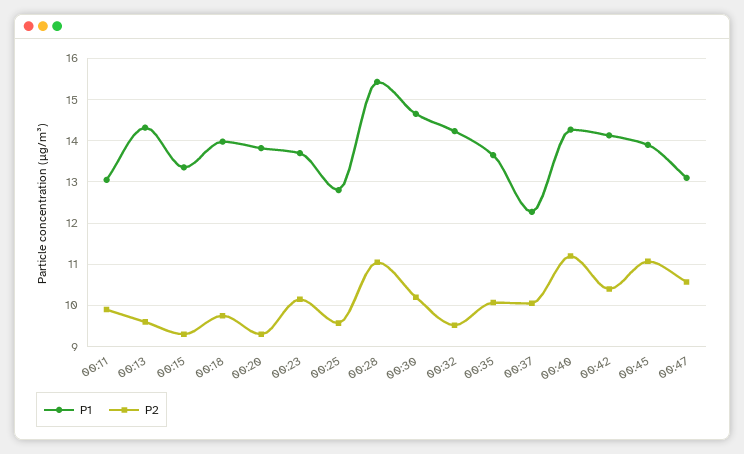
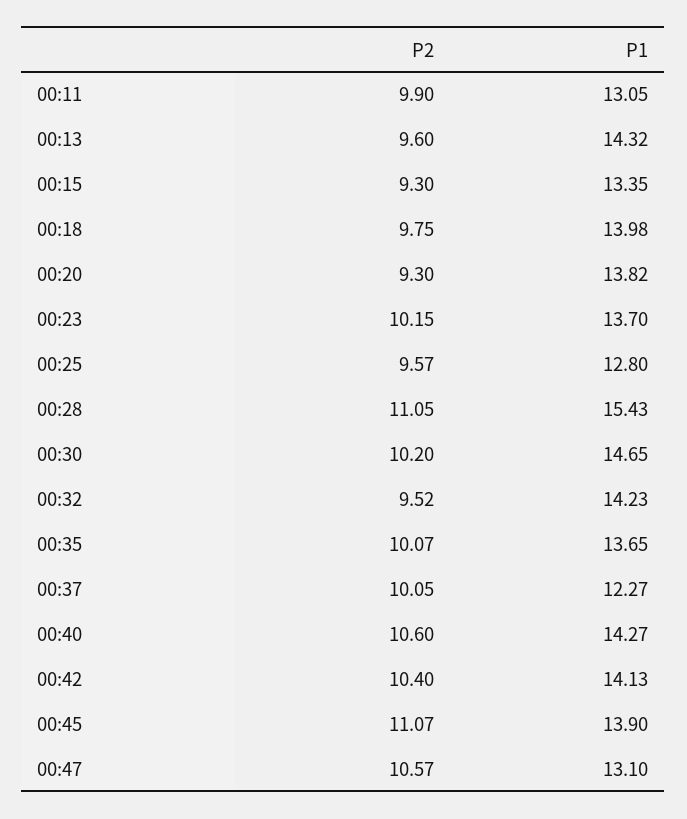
P2, 00:40: 11.2 -> 10.6

